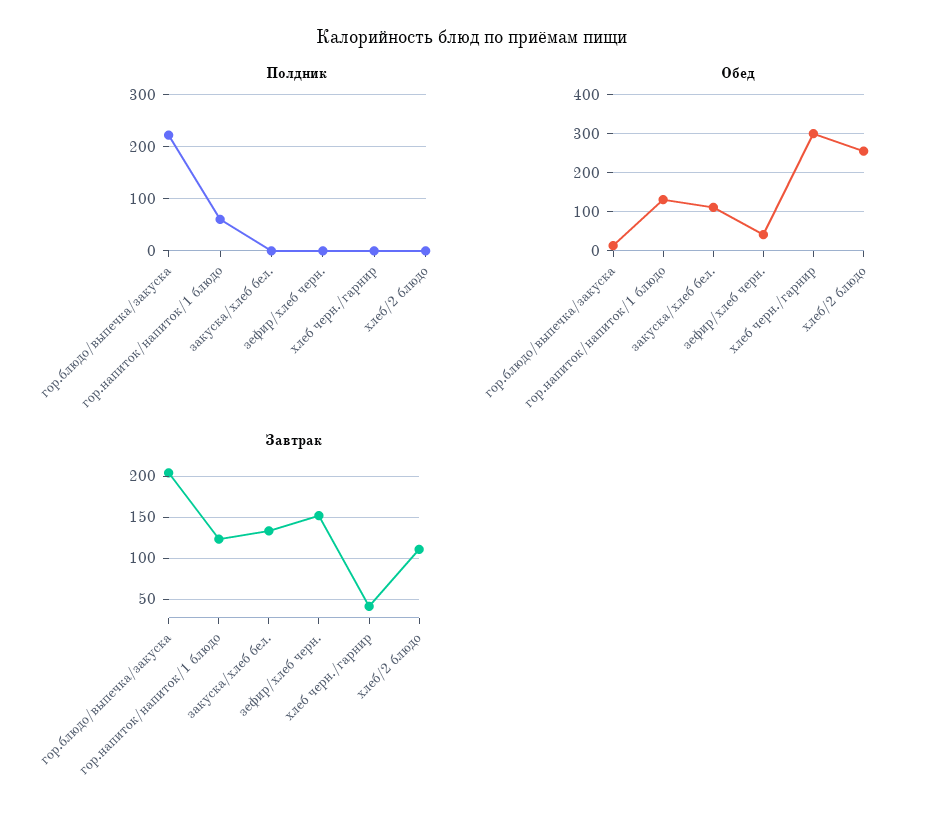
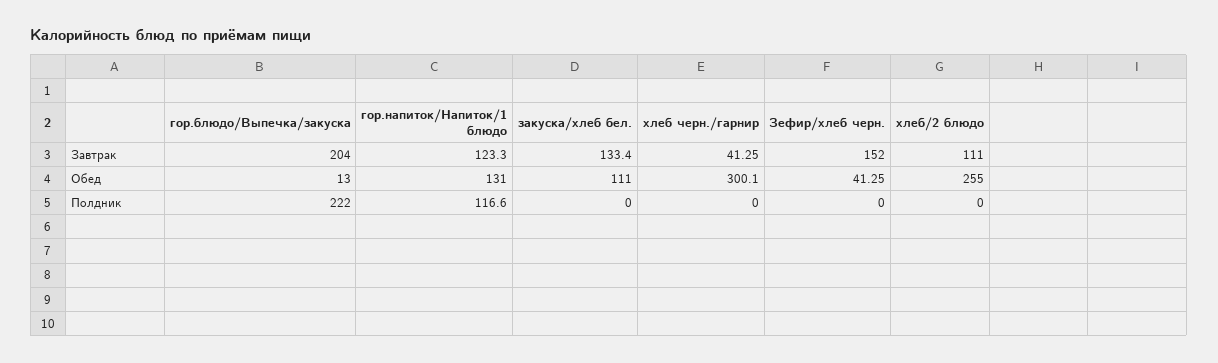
Полдник, гор.напиток/напиток/1 блюдо: 60 -> 116.6

